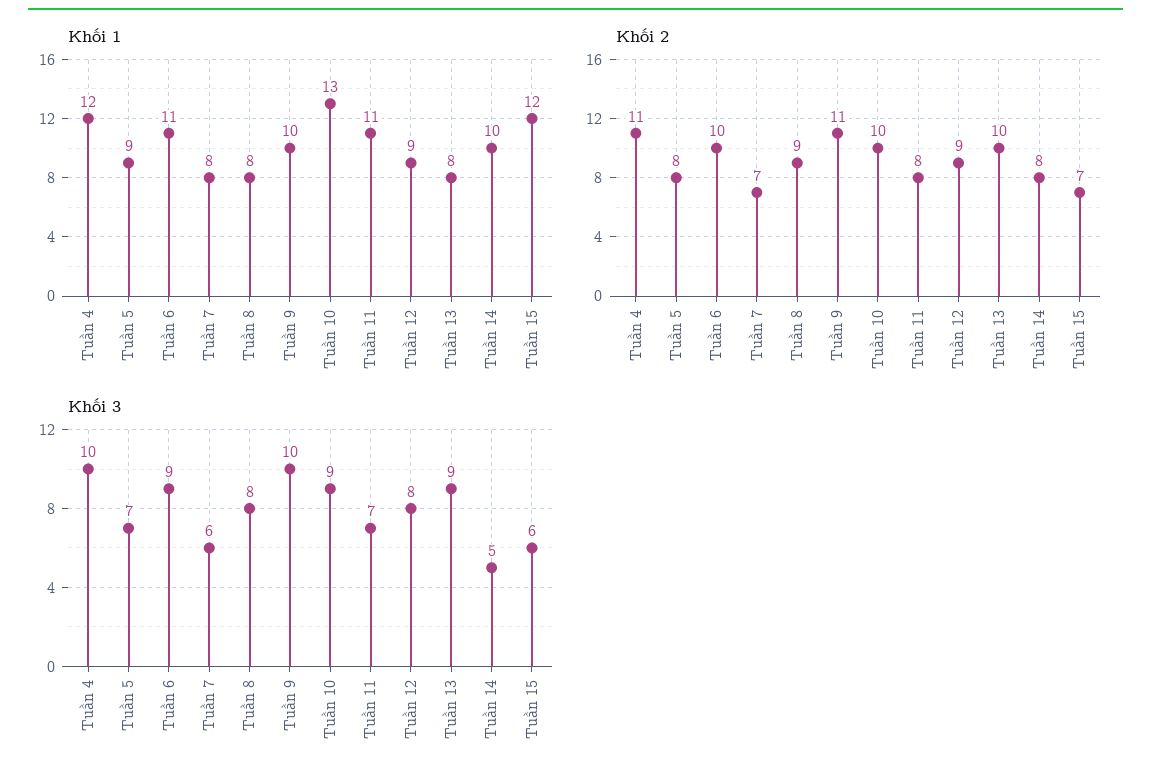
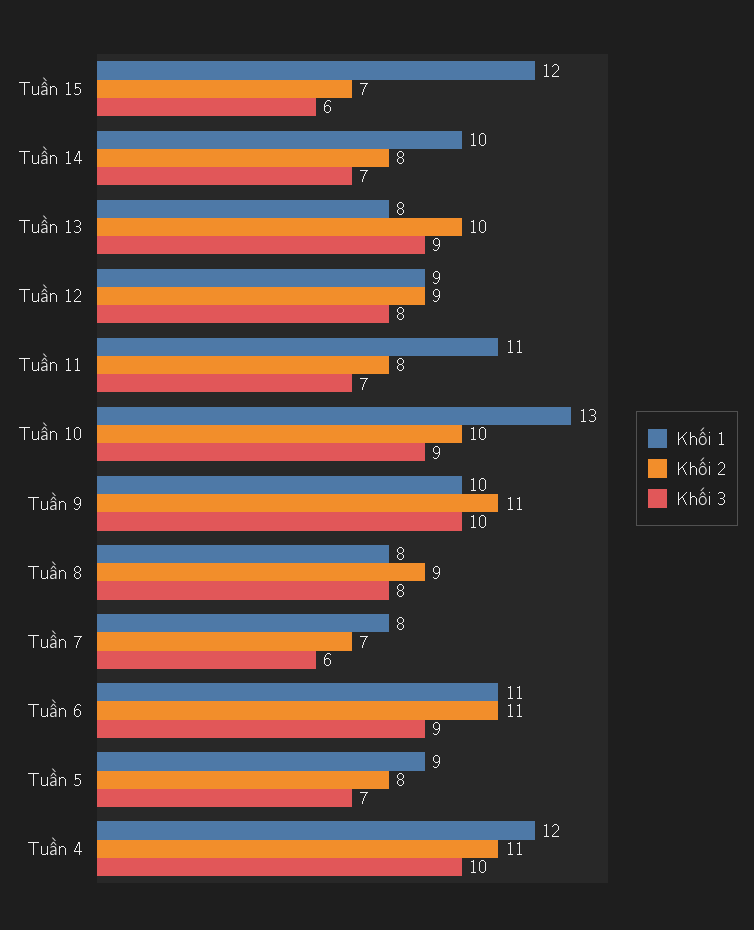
Khối 2, Tuần 6: 10 -> 11
Khối 3, Tuần 14: 5 -> 7

